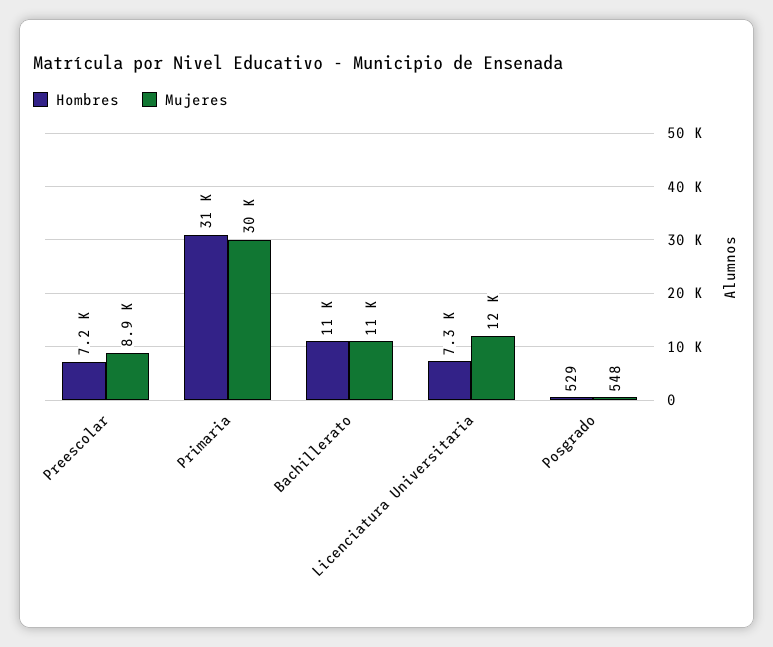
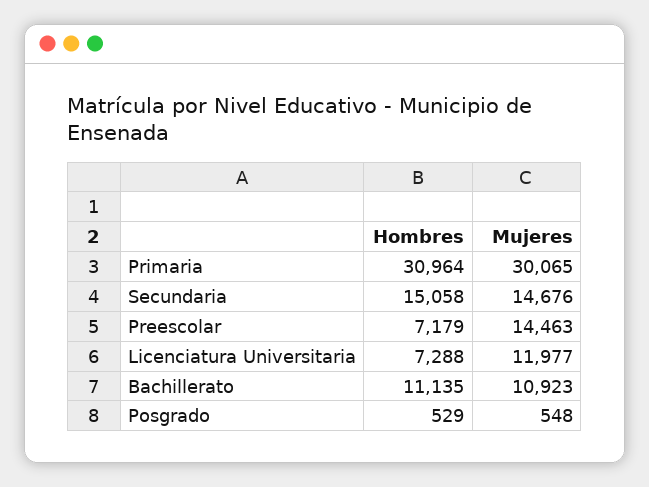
Mujeres, Preescolar: 8900 -> 14463
Hombres, Secundaria: none -> 15058
Mujeres, Secundaria: none -> 14676

